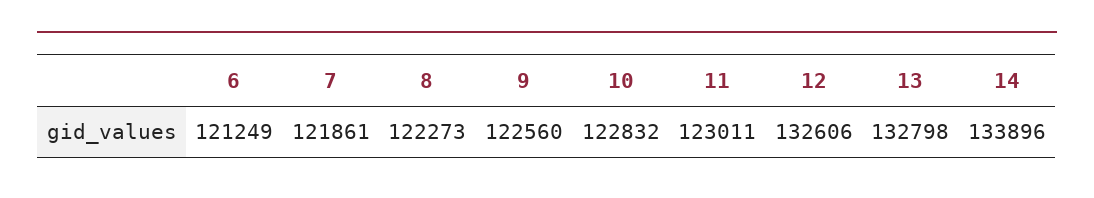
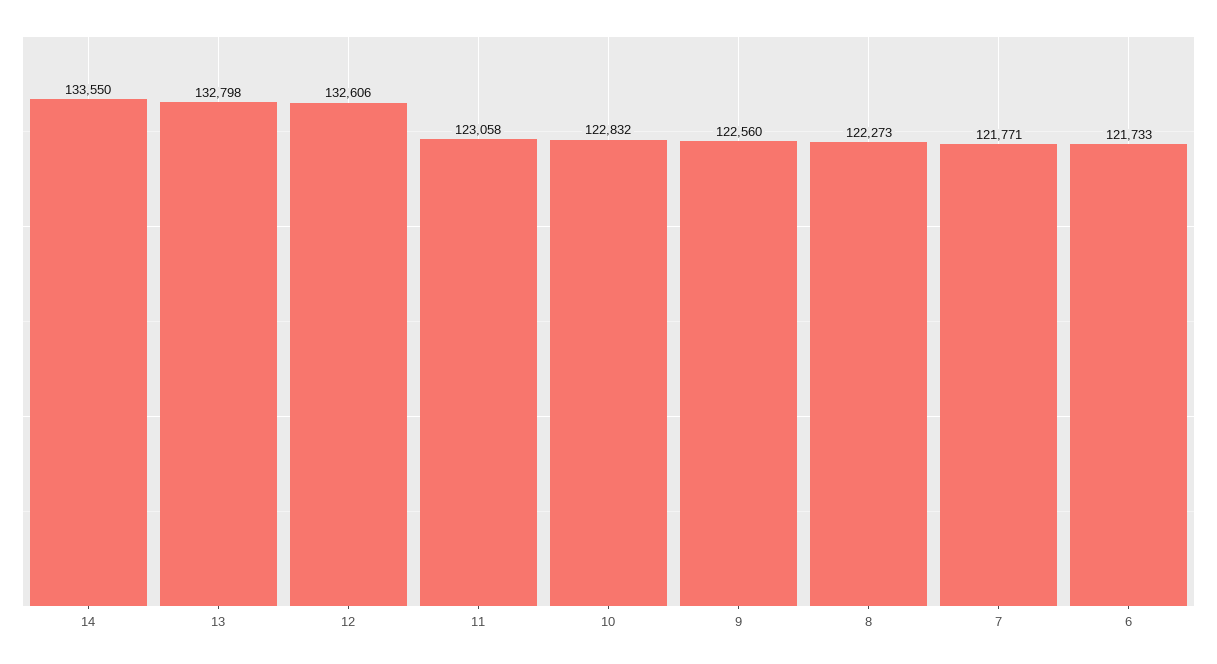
6: 121249 -> 121733
7: 121861 -> 121771
11: 123011 -> 123058
14: 133896 -> 133550

